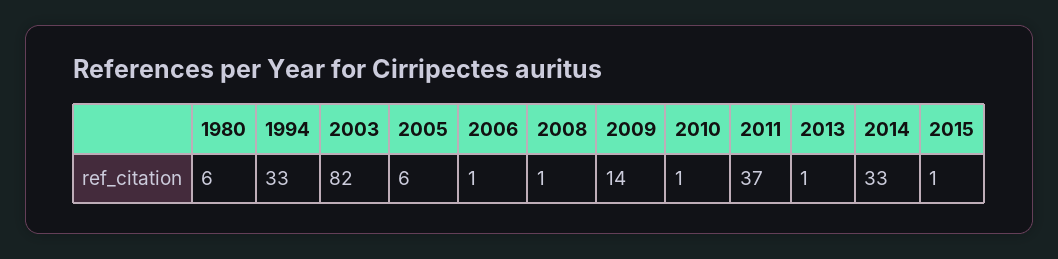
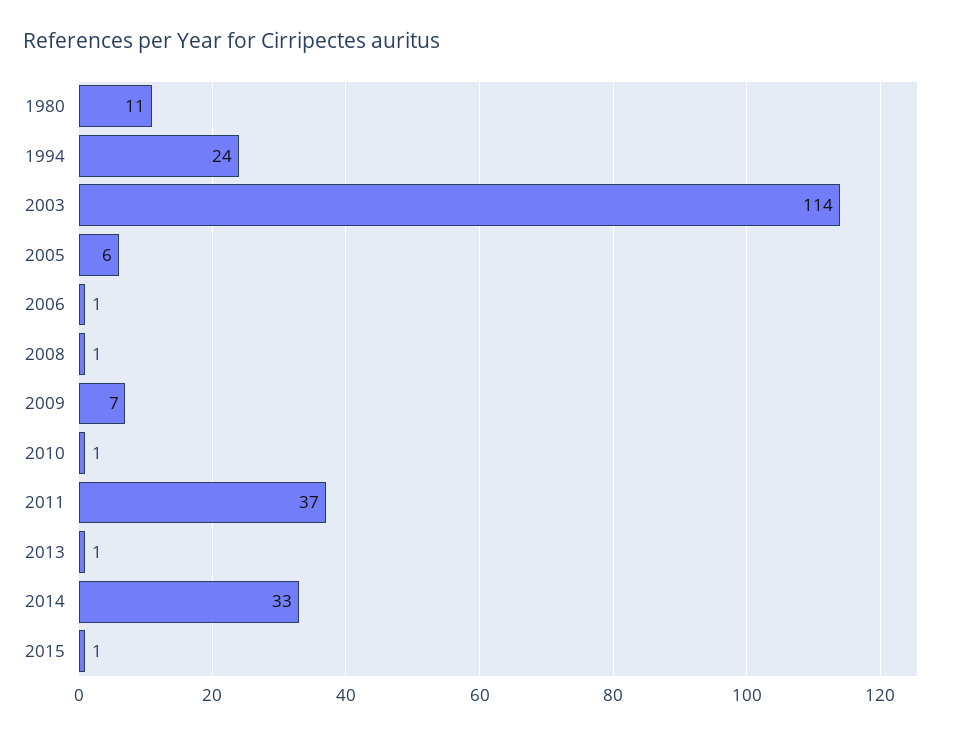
1980: 6 -> 11
1994: 33 -> 24
2003: 82 -> 114
2009: 14 -> 7

